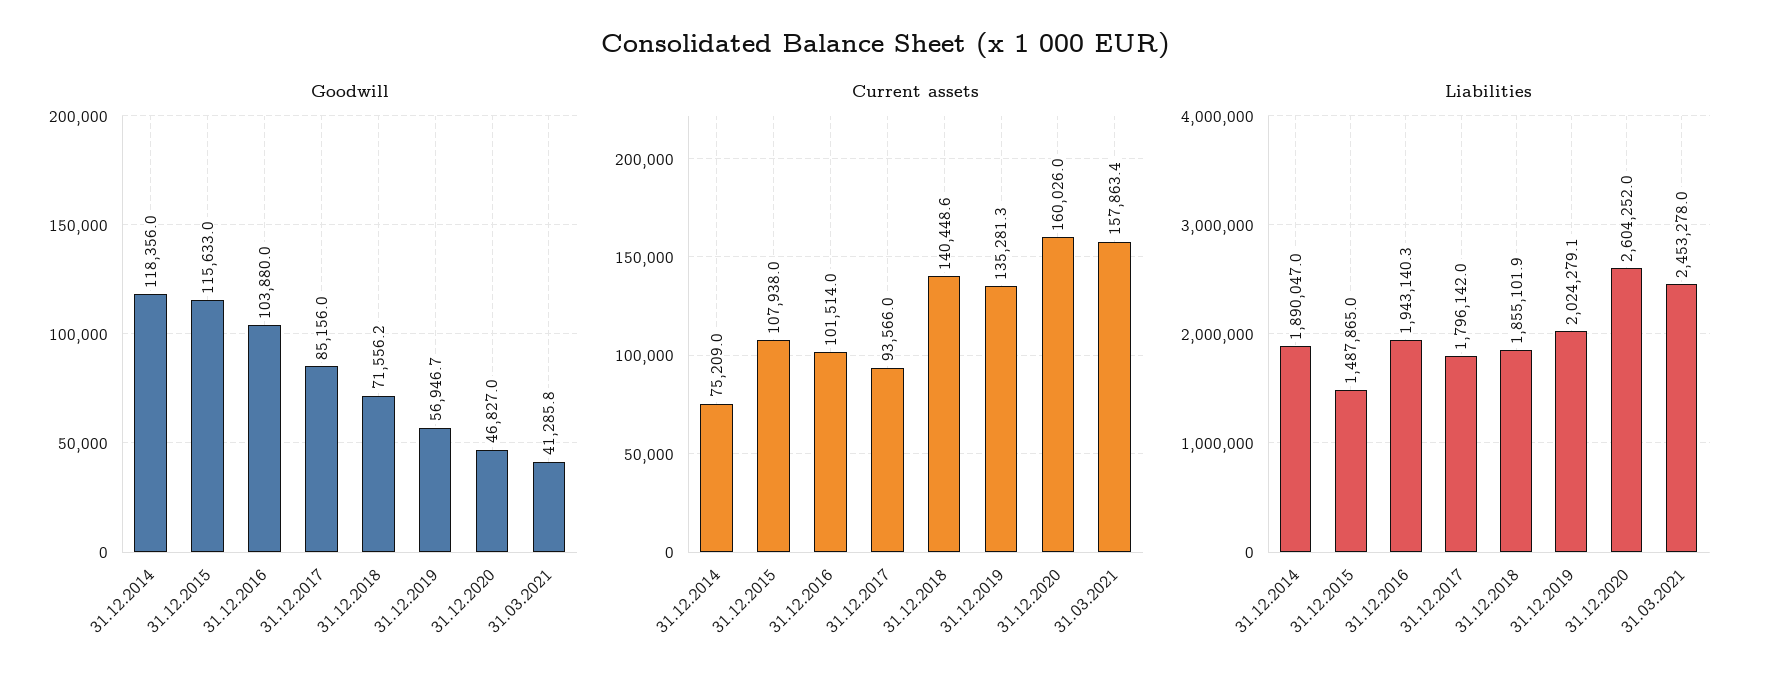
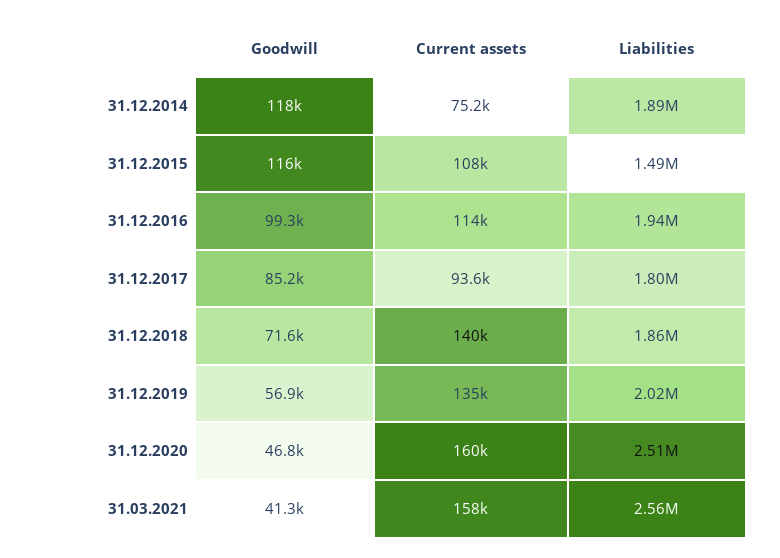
Goodwill, 31.12.2016: 103880 -> 99300
Current assets, 31.12.2016: 101514 -> 114000
Liabilities, 31.12.2020: 2604252 -> 2510000
Liabilities, 31.03.2021: 2453278 -> 2560000

